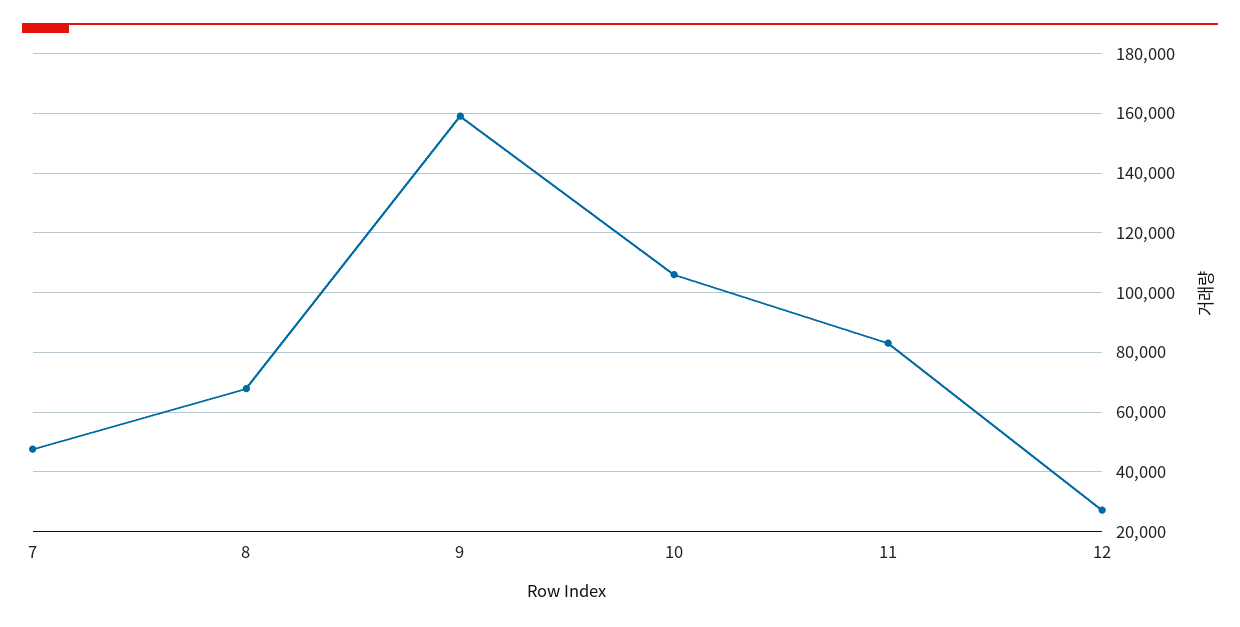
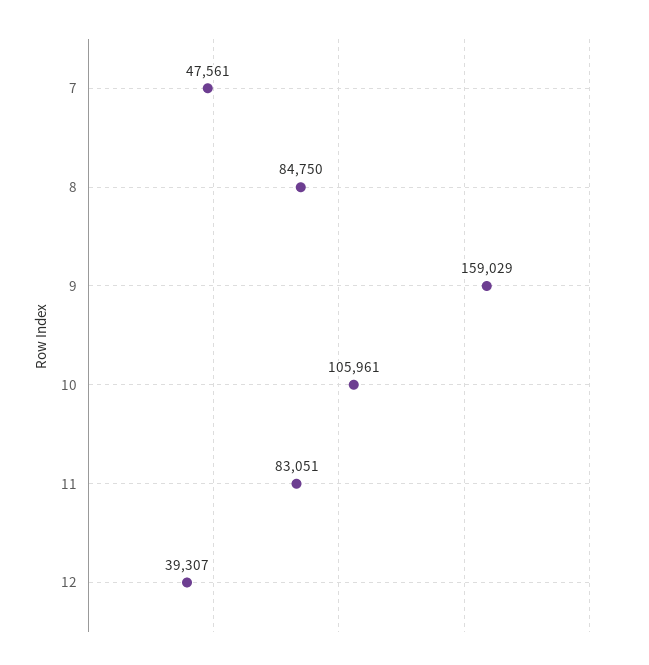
8: 67500 -> 84750
12: 27500 -> 39307

